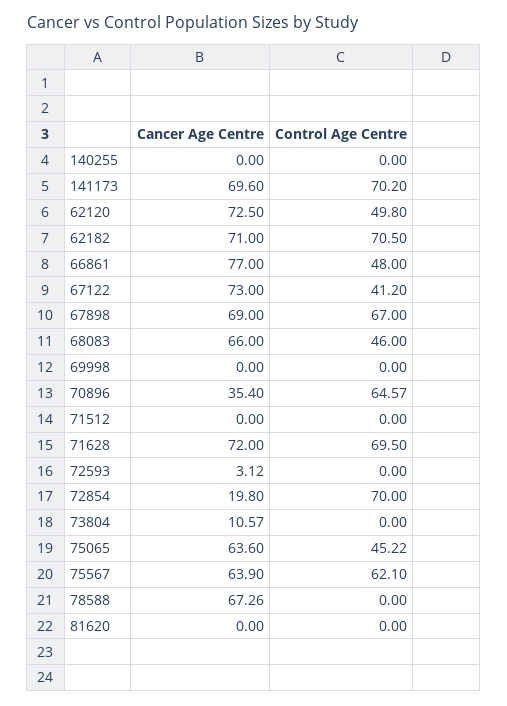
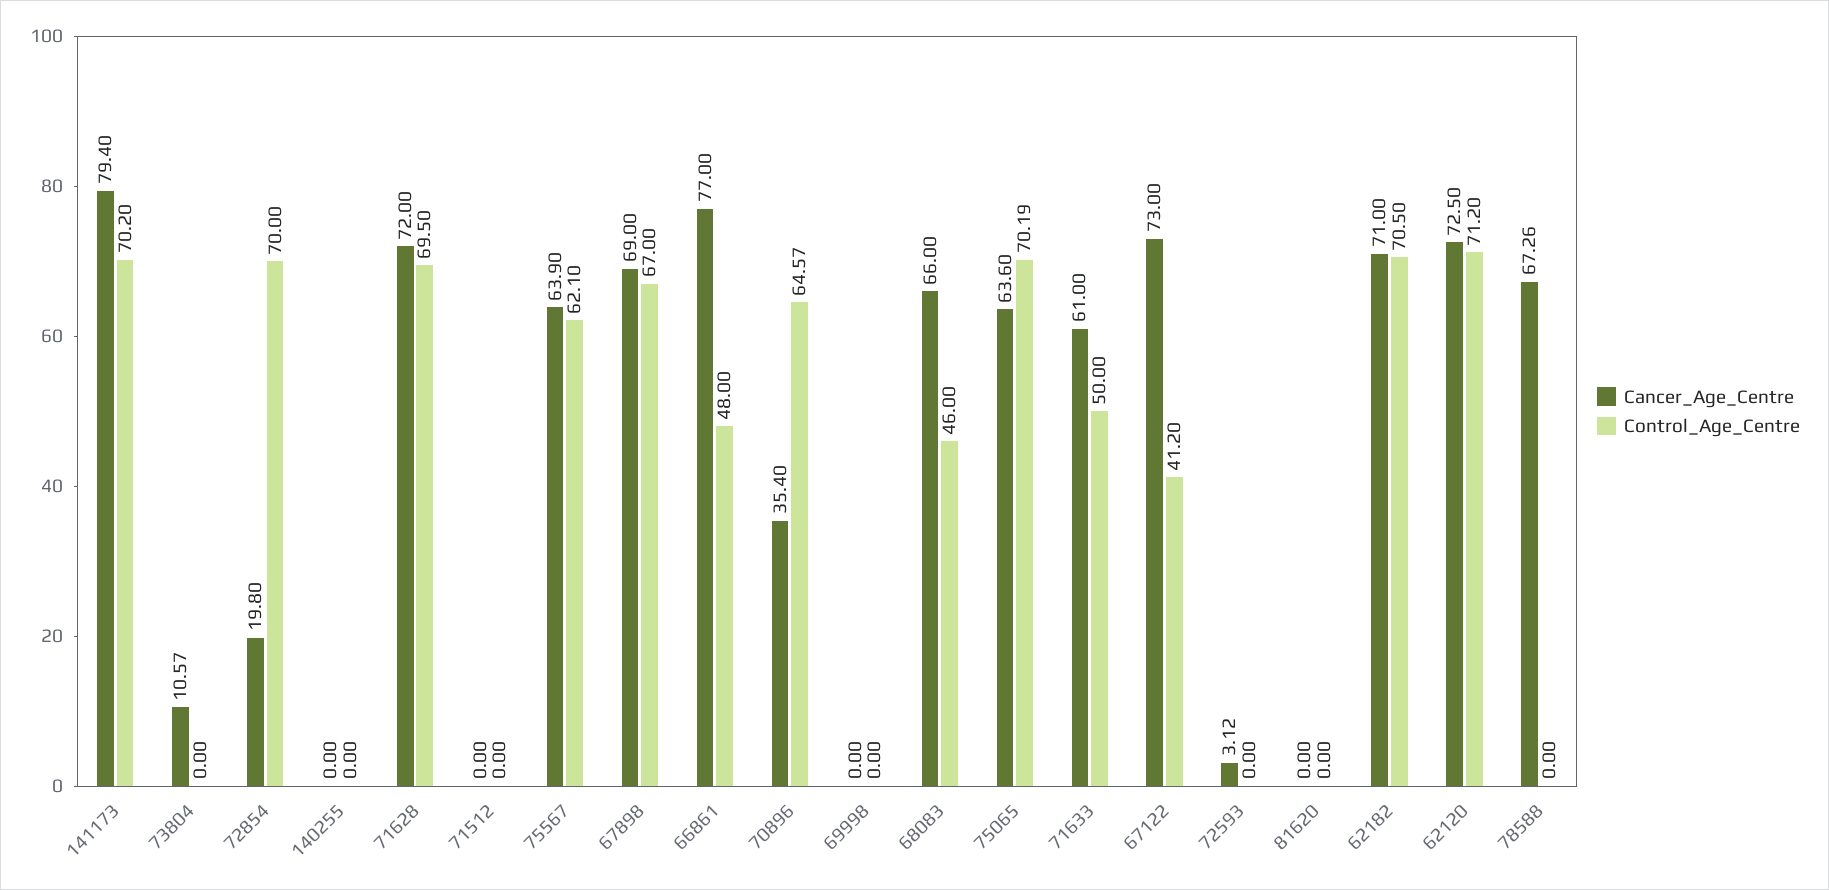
Cancer Age Centre, 141173: 69.6 -> 79.4
Control Age Centre, 62120: 49.8 -> 71.2
Control Age Centre, 75065: 45.22 -> 70.19
Cancer Age Centre, 71633: none -> 61
Control Age Centre, 71633: none -> 50

